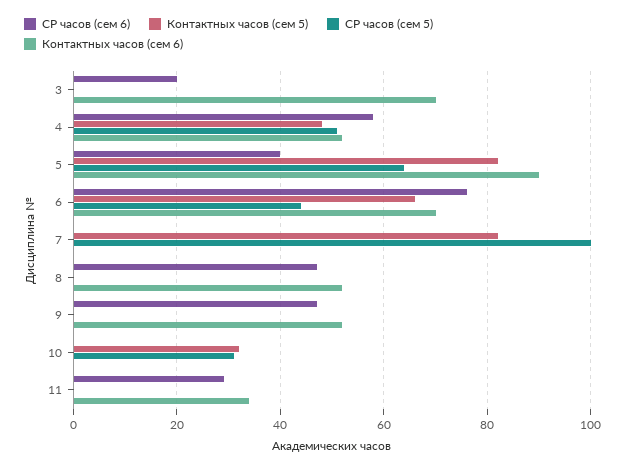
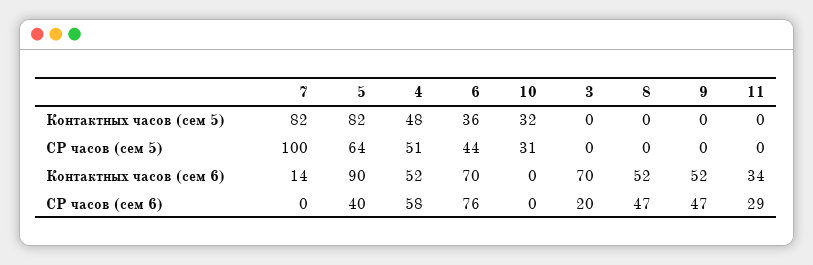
Контактных часов (сем 5), 6: 65 -> 36
Контактных часов (сем 6), 7: 0 -> 14

